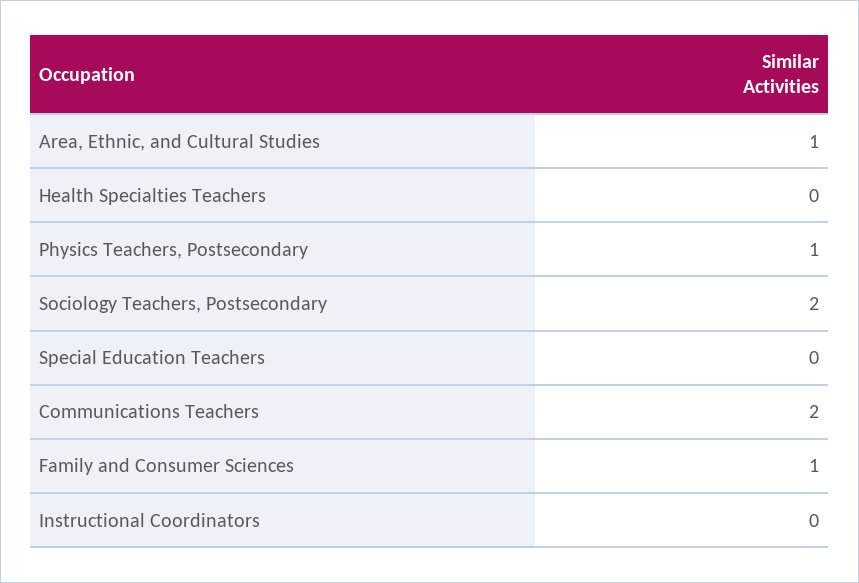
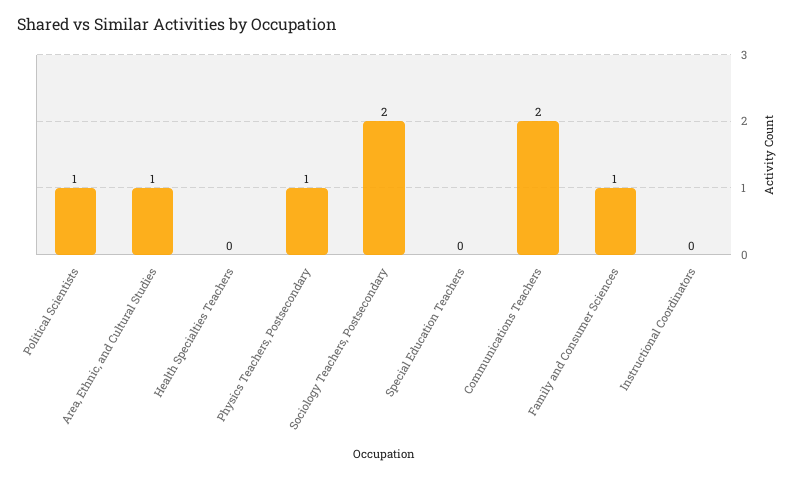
Political Scientists: none -> 1

